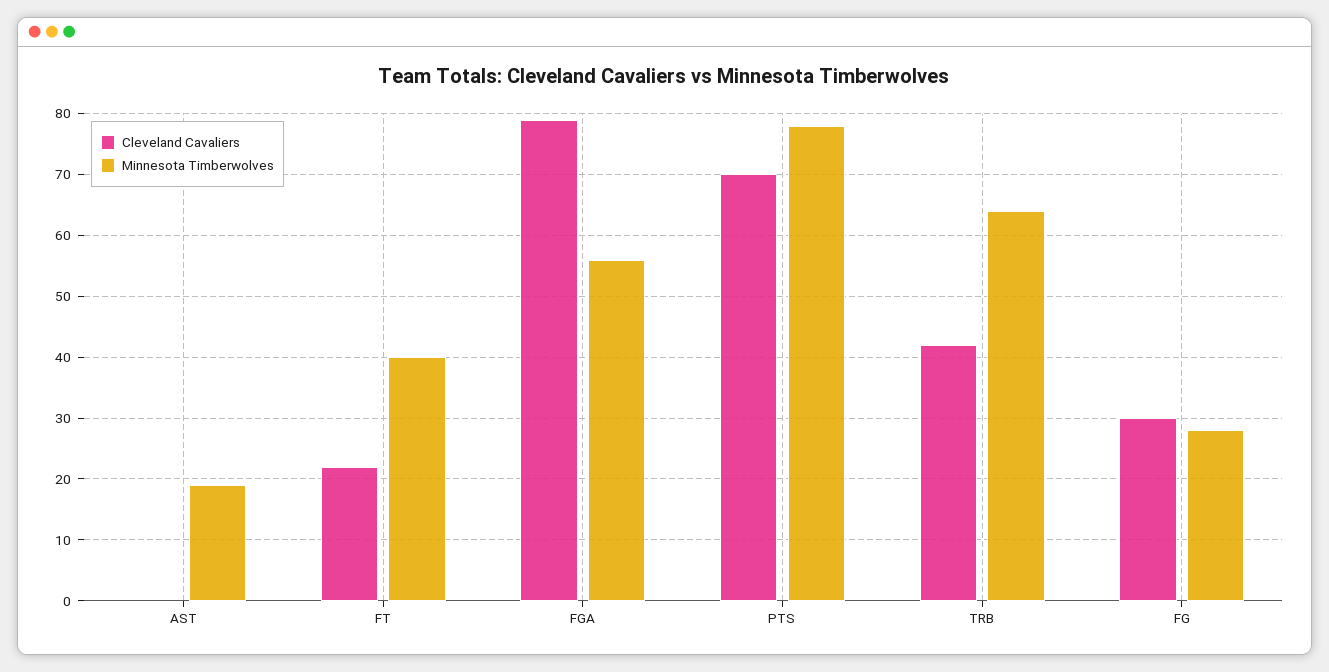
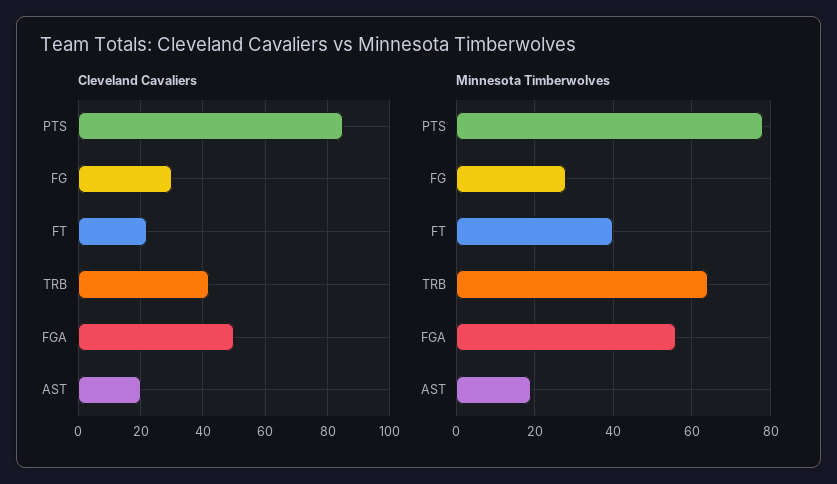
Cleveland Cavaliers, AST: 0 -> 20
Cleveland Cavaliers, FGA: 79 -> 50
Cleveland Cavaliers, PTS: 70 -> 85

